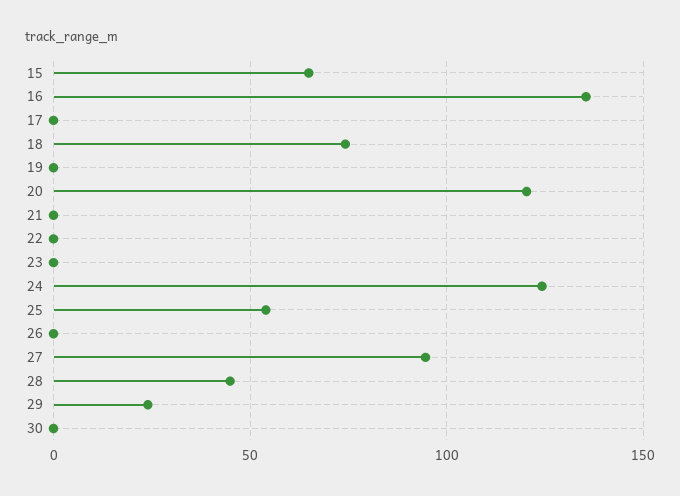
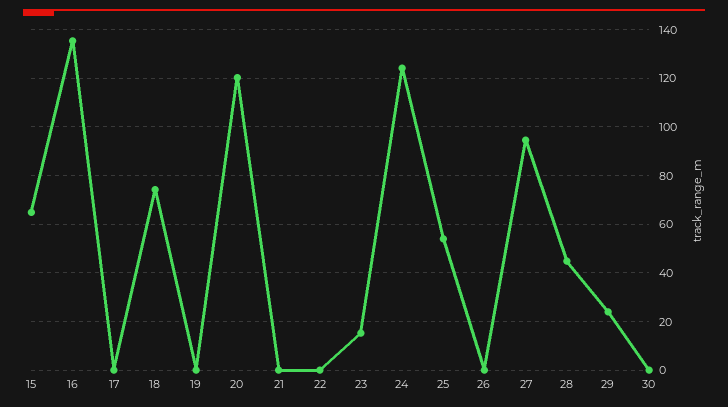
23: 0 -> 15

